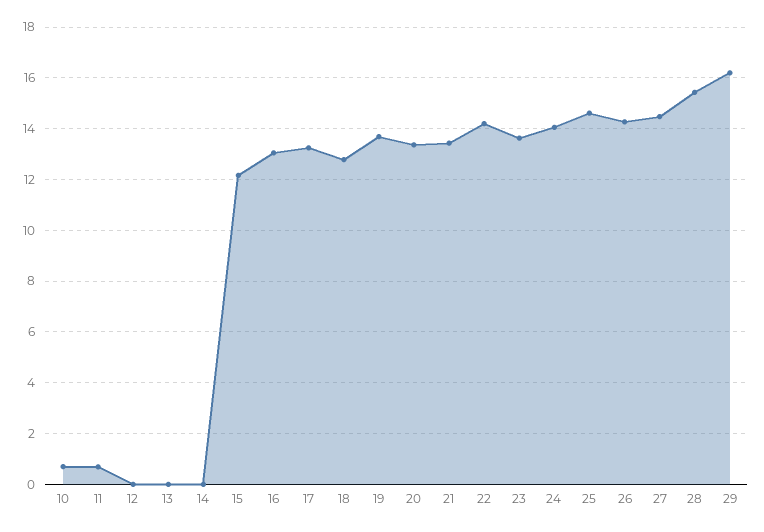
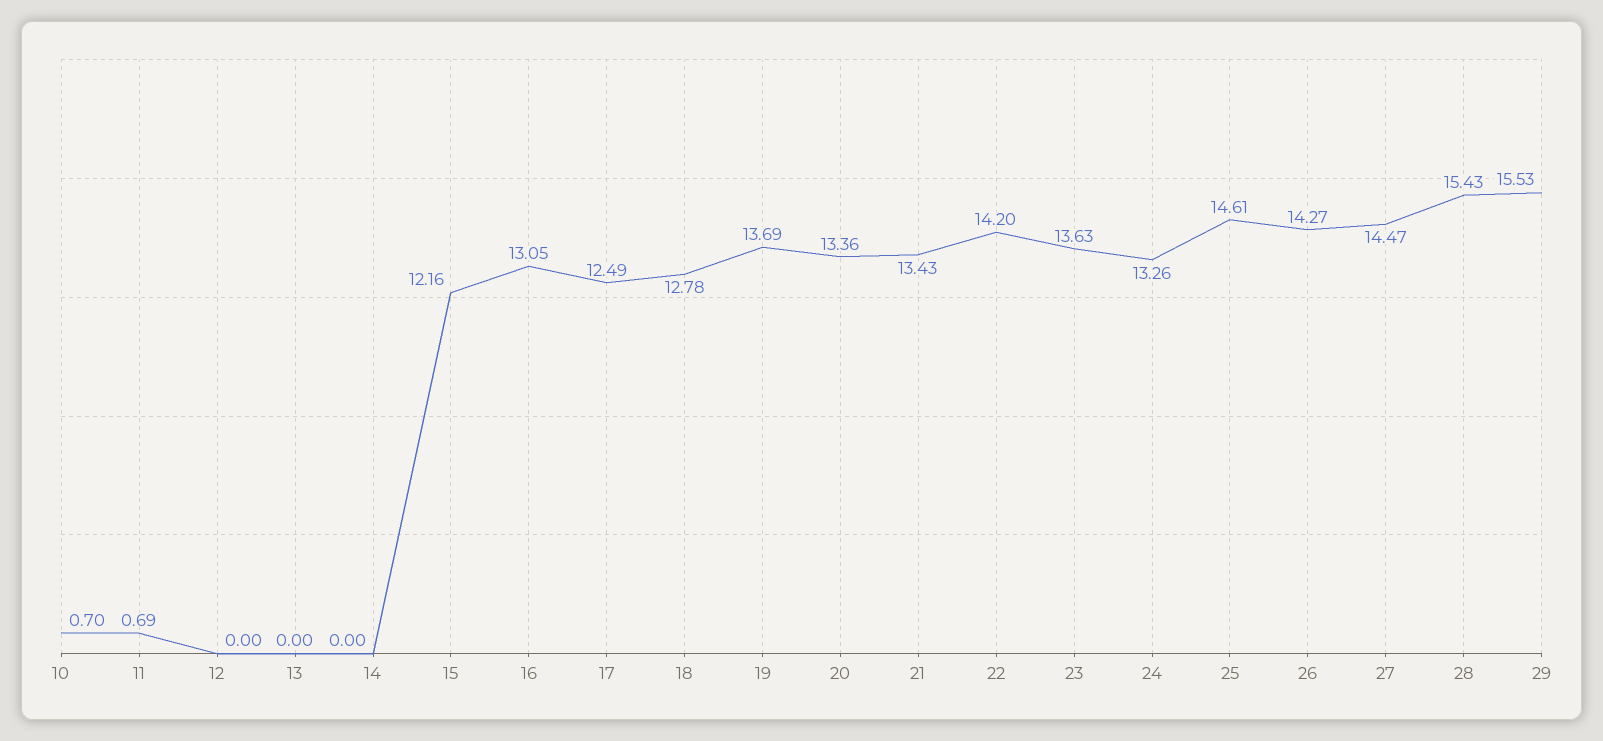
17: 13.25 -> 12.49
24: 14 -> 13.26
29: 16.25 -> 15.53

